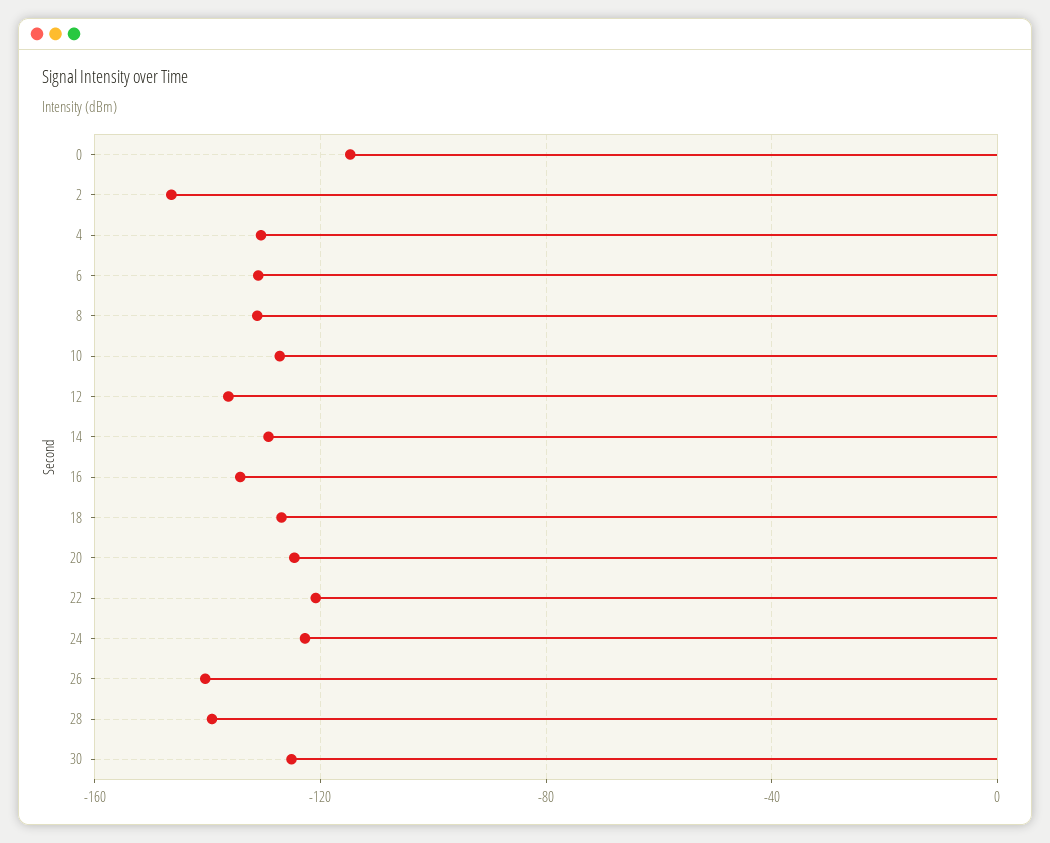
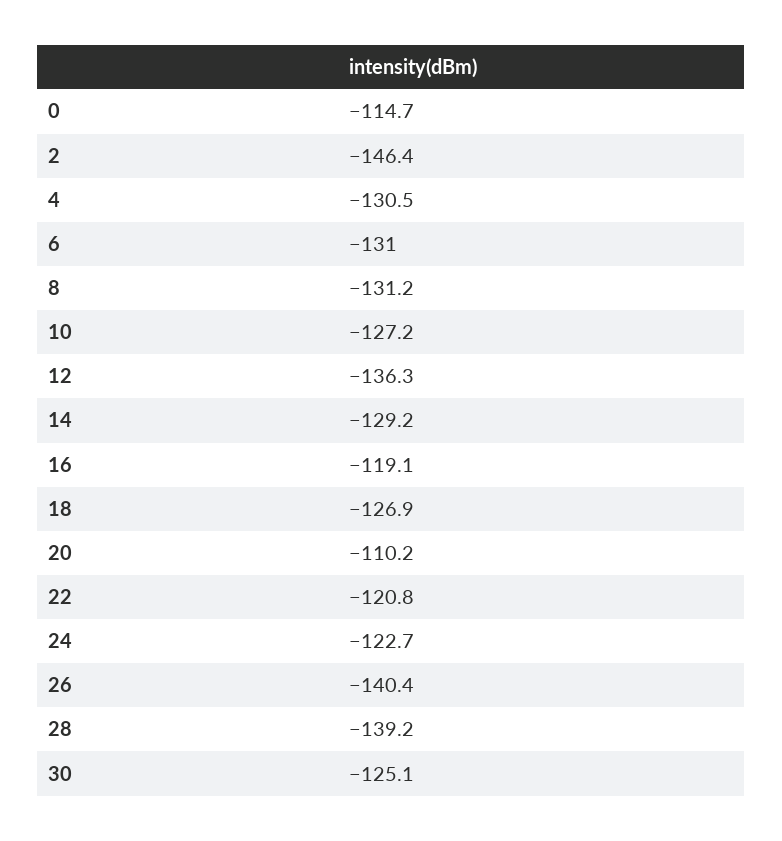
16: -135 -> -119.1
20: -125 -> -110.2

